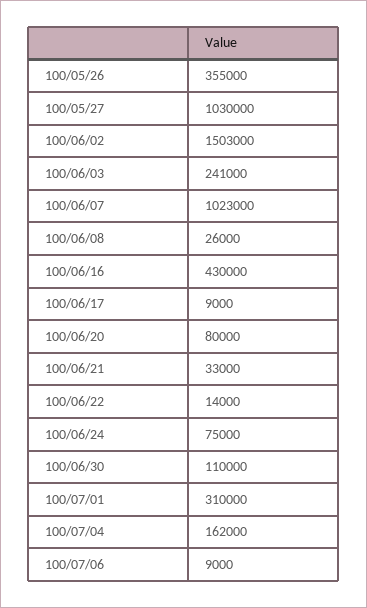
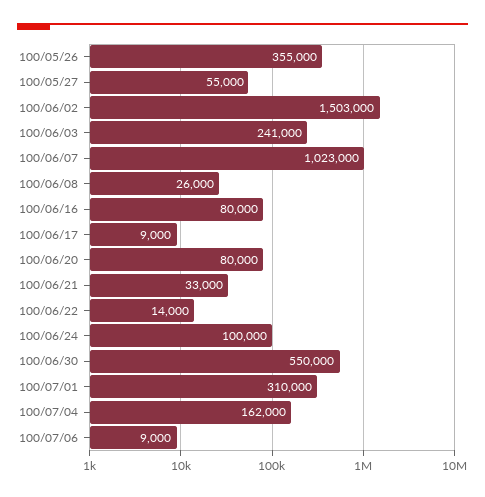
100/05/27: 1030000 -> 55000
100/06/16: 430000 -> 80000
100/06/24: 75000 -> 100000
100/06/30: 110000 -> 550000

